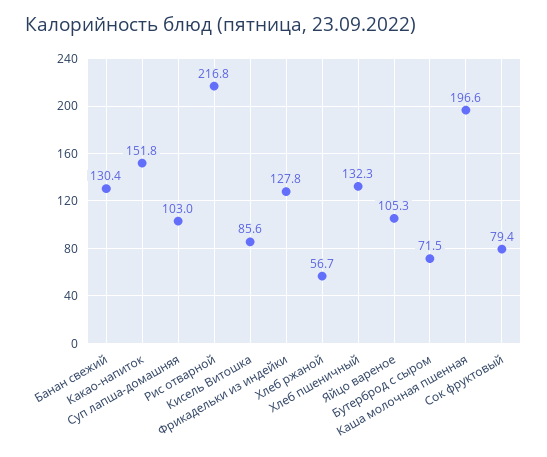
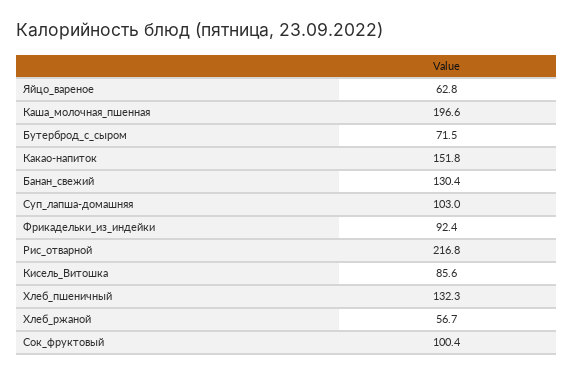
Фрикадельки из индейки: 127.8 -> 92.4
Яйцо вареное: 105.3 -> 62.8
Сок фруктовый: 79.4 -> 100.4

